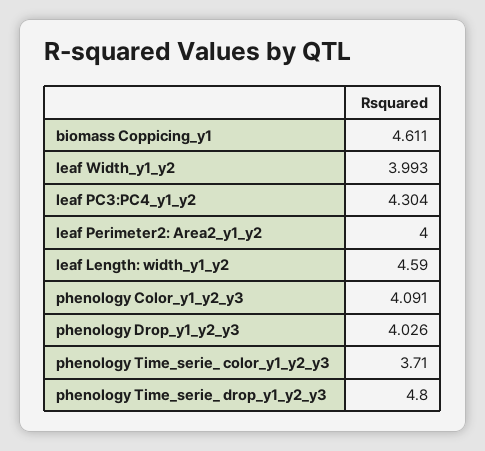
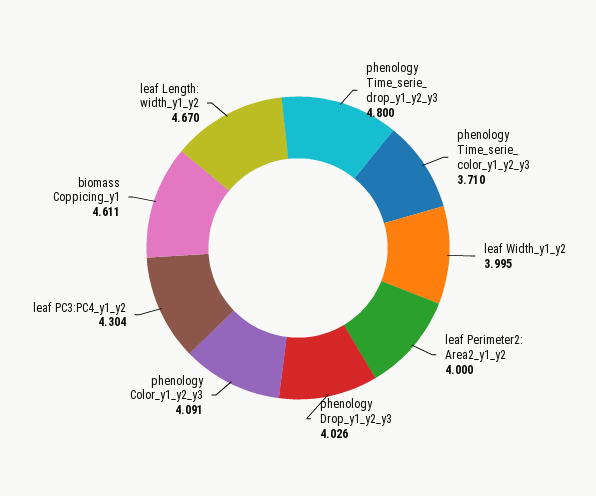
leaf Width_y1_y2: 3.993 -> 3.995
leaf Length: width_y1_y2: 4.59 -> 4.67

